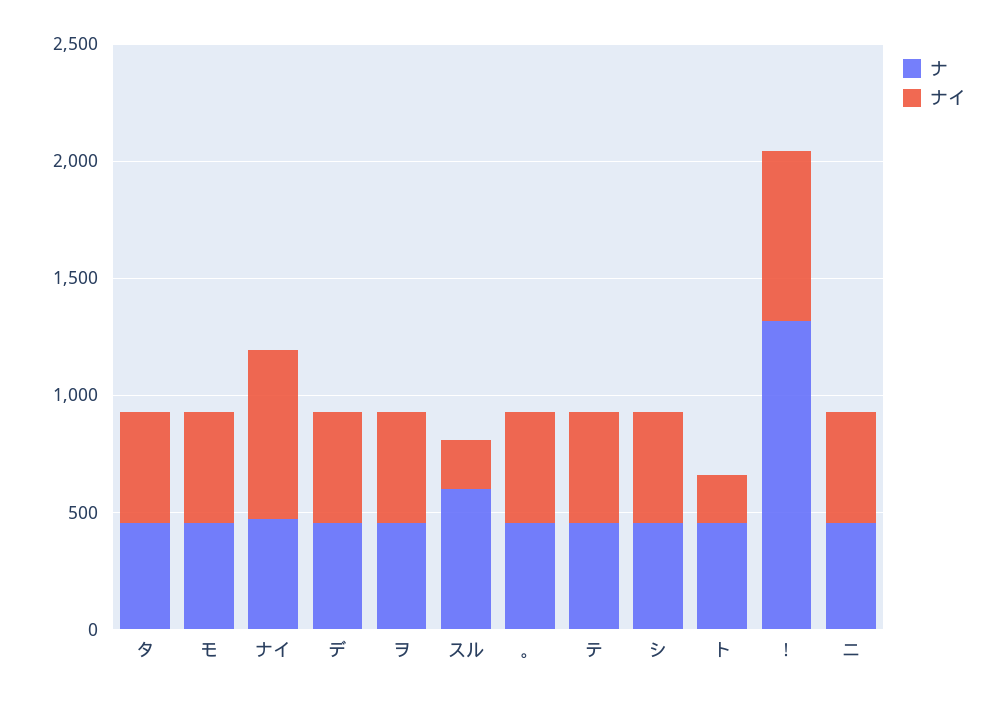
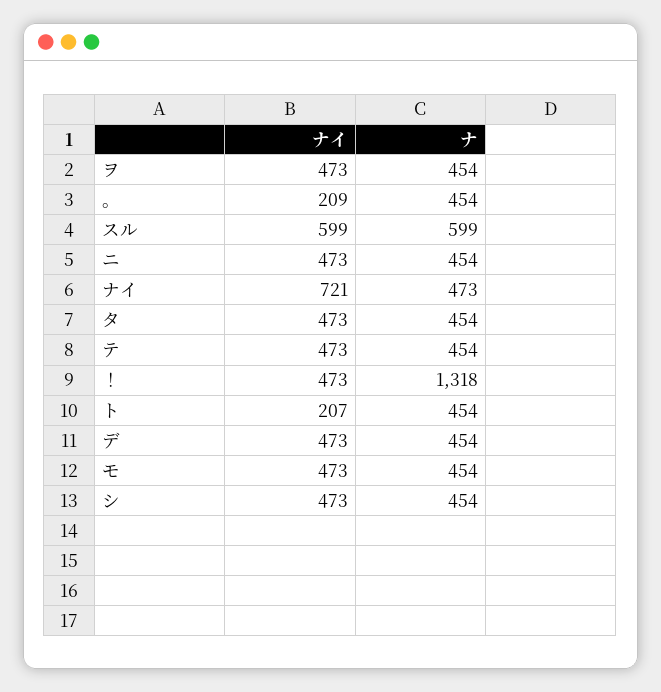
ナイ, スル: 200 -> 599
ナイ, 。: 500 -> 209
ナイ, ！: 700 -> 473

